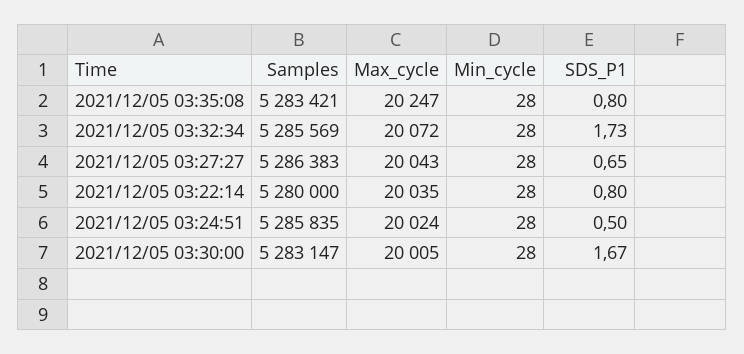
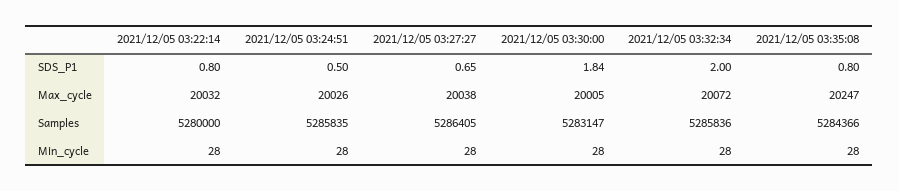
Samples, 2021/12/05 03:35:08: 5283421 -> 5284366
Samples, 2021/12/05 03:32:34: 5285569 -> 5285836
SDS_P1, 2021/12/05 03:32:34: 1.73 -> 2
Samples, 2021/12/05 03:27:27: 5286383 -> 5286405
Max_cycle, 2021/12/05 03:27:27: 20043 -> 20038
Max_cycle, 2021/12/05 03:22:14: 20035 -> 20032
Max_cycle, 2021/12/05 03:24:51: 20024 -> 20026
SDS_P1, 2021/12/05 03:30:00: 1.67 -> 1.84

